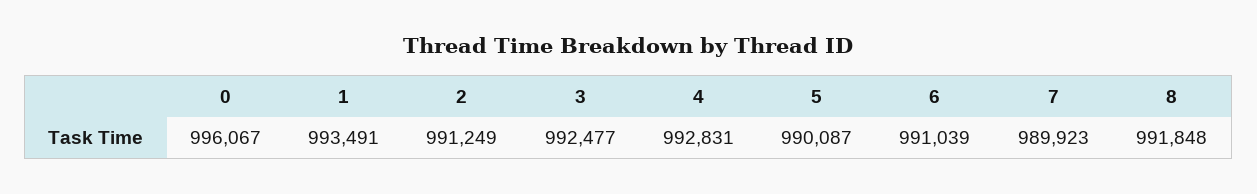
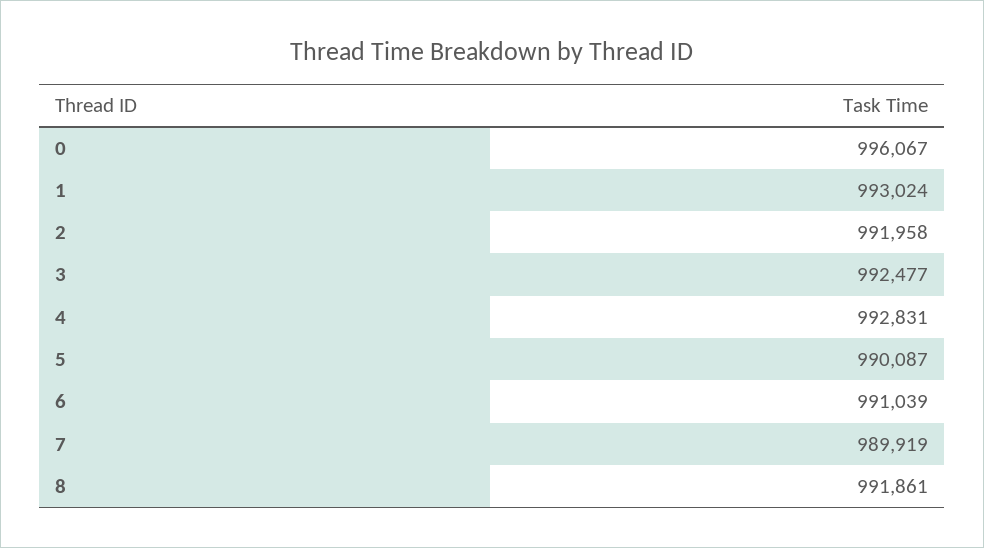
1: 993491 -> 993024
2: 991249 -> 991958
7: 989923 -> 989919
8: 991848 -> 991861

